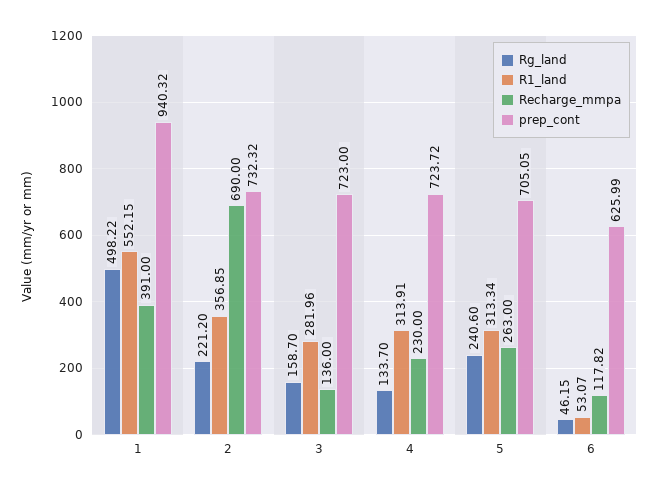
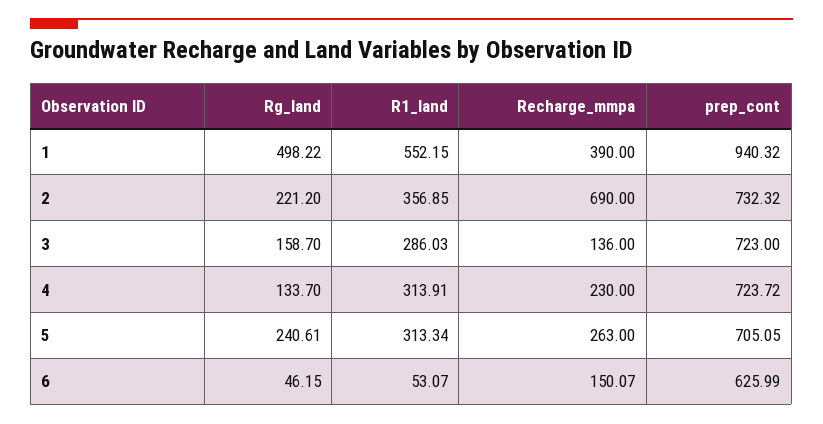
Recharge_mmpa, 1: 391 -> 390
R1_land, 3: 281.96 -> 286.03
Rg_land, 5: 240.6 -> 240.61
Recharge_mmpa, 6: 117.82 -> 150.07

